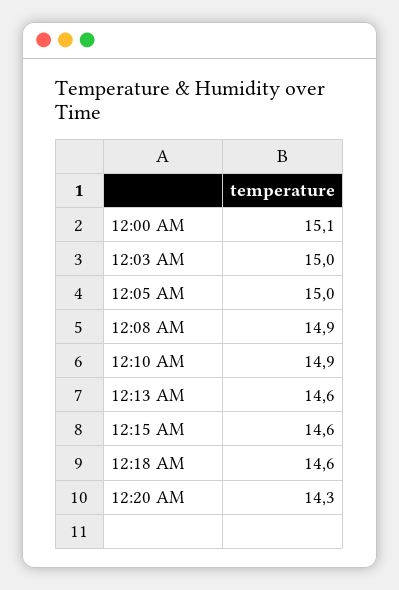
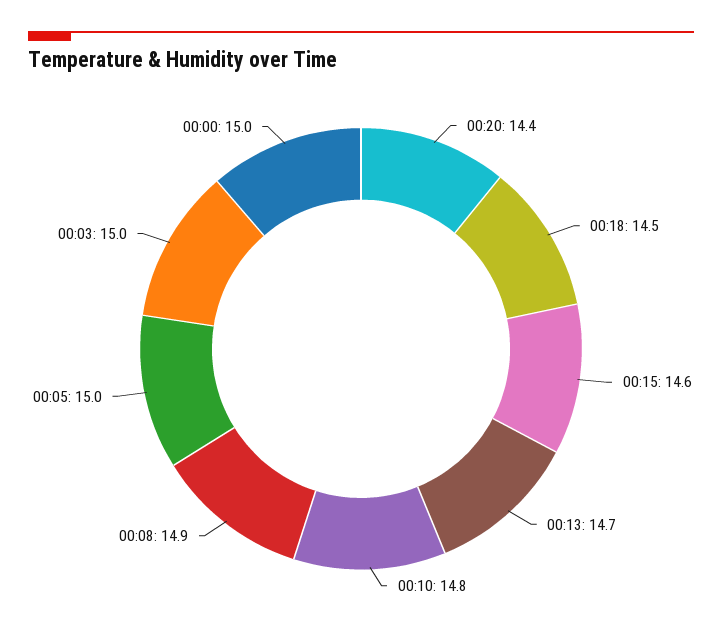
12:00 AM: 15.1 -> 15
12:10 AM: 14.9 -> 14.8
12:13 AM: 14.6 -> 14.7
12:18 AM: 14.6 -> 14.5
12:20 AM: 14.3 -> 14.4

